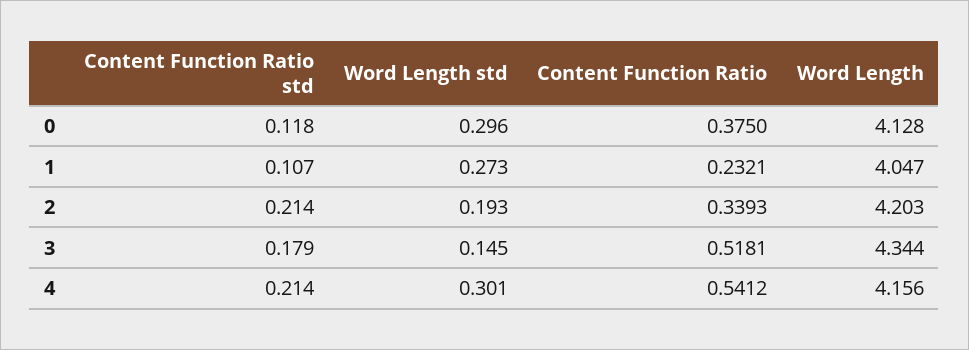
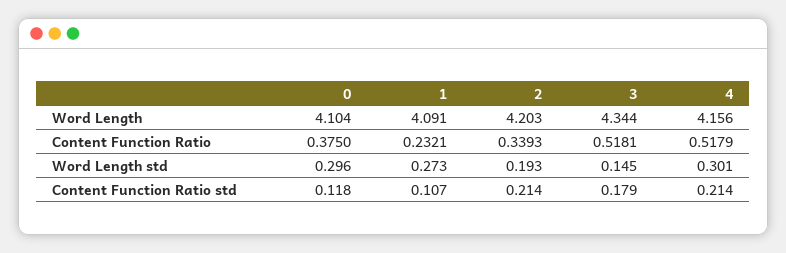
Word Length, 0: 4.128 -> 4.104
Word Length, 1: 4.047 -> 4.091
Content Function Ratio, 4: 0.5412 -> 0.5179

